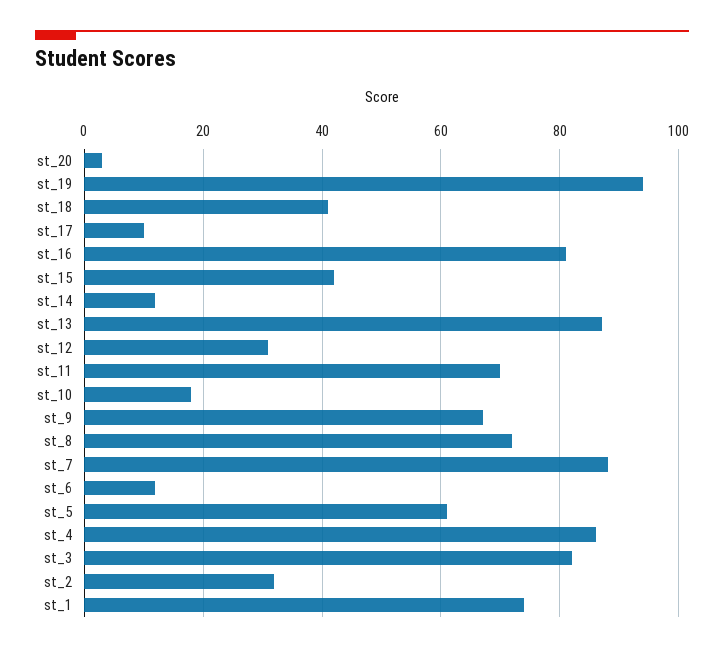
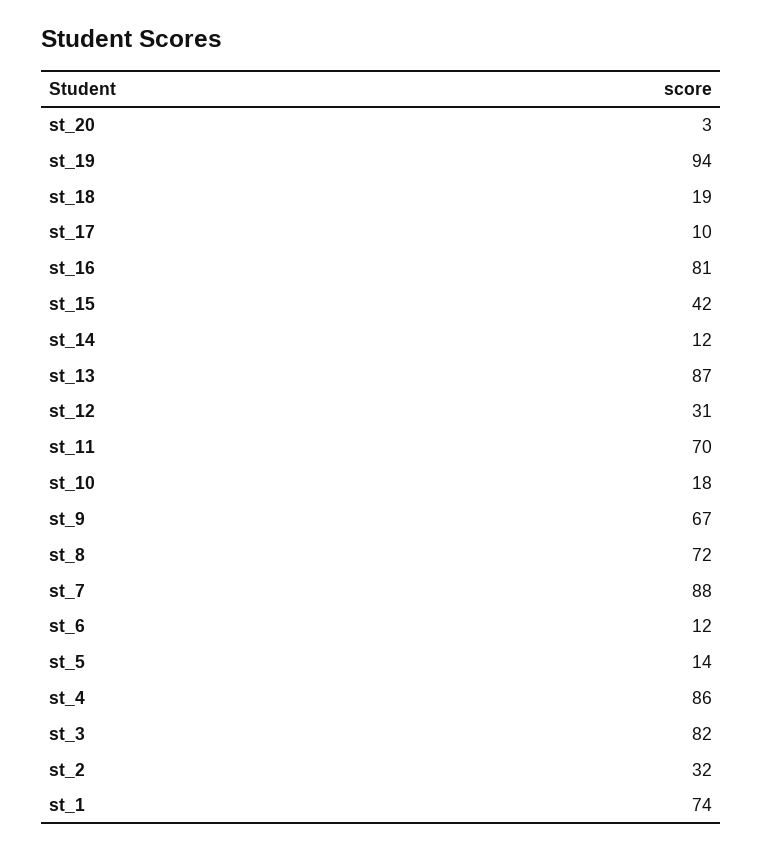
st_18: 40 -> 19
st_5: 60 -> 14

